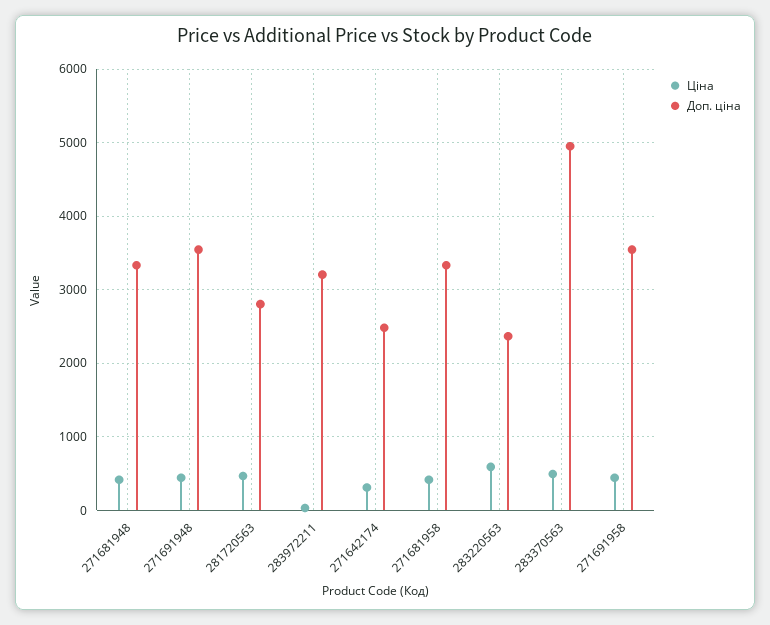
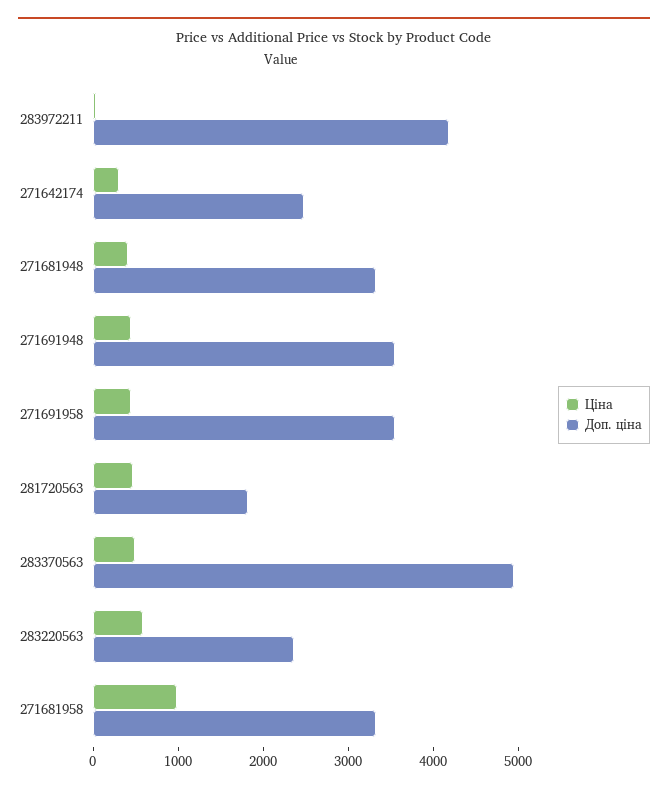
Доп. ціна, 281720563: 2800 -> 1800
Доп. ціна, 283972211: 3200 -> 4200
Ціна, 271681958: 400 -> 1000

